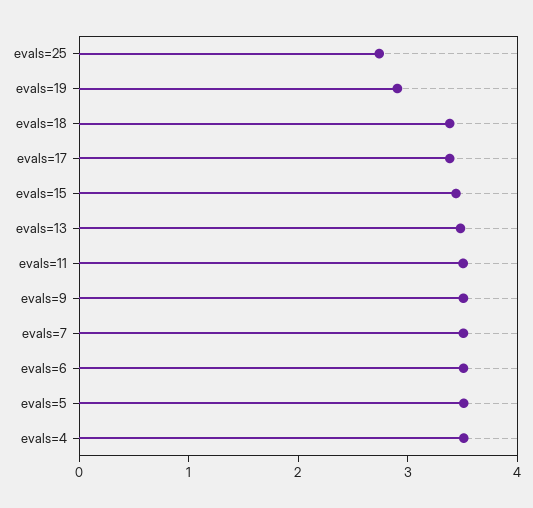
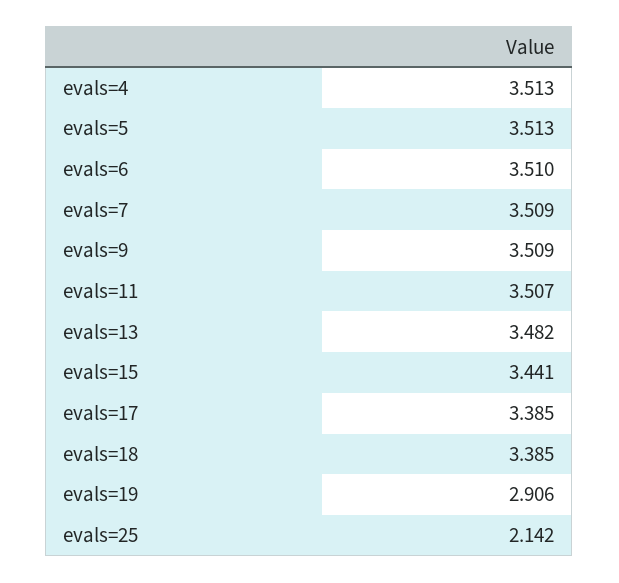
evals=25: 2.8 -> 2.142

